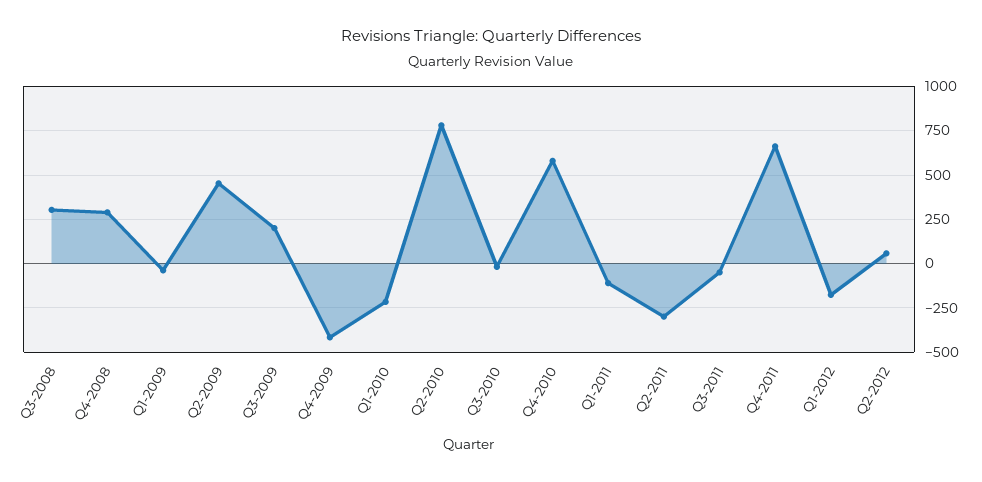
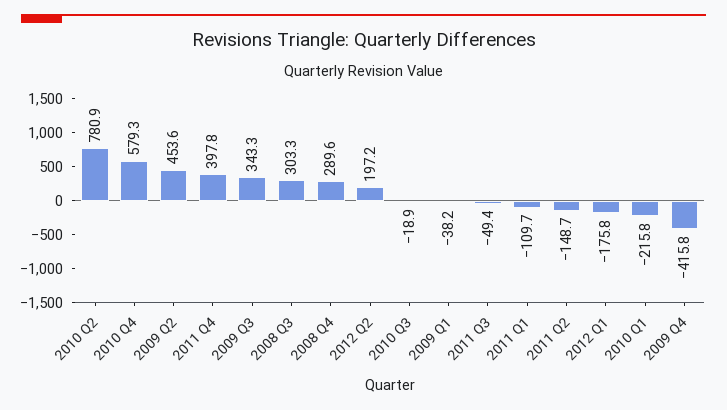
Q3-2009: 200 -> 343.3
Q2-2011: -300 -> -148.7
Q4-2011: 650 -> 397.8
Q2-2012: 50 -> 197.2

